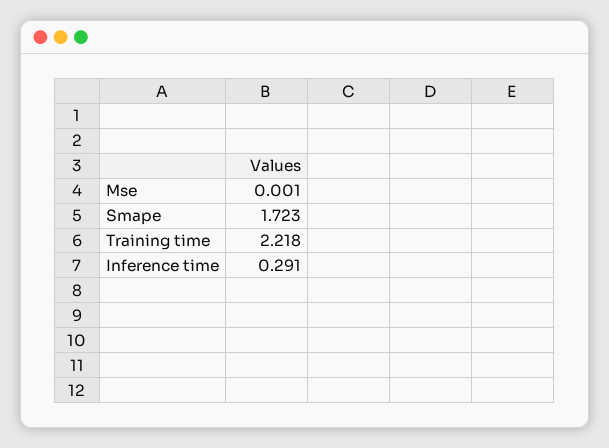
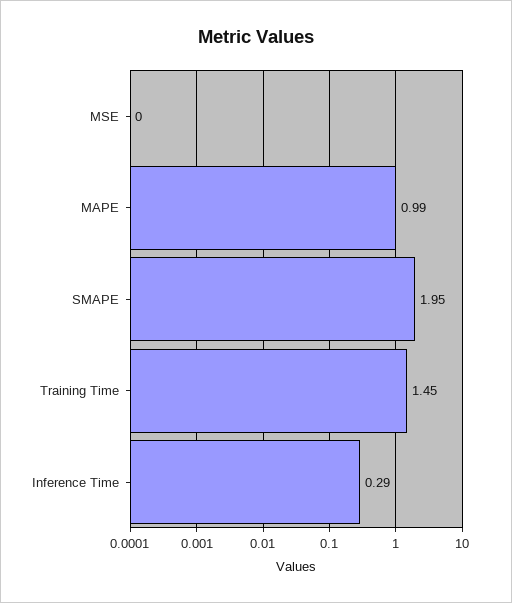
Smape: 1.723 -> 1.95
Training time: 2.218 -> 1.45
MAPE: none -> 0.99

